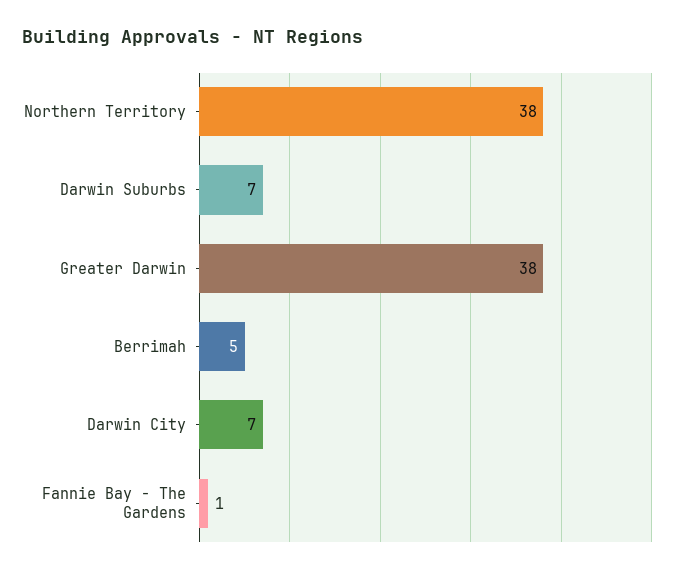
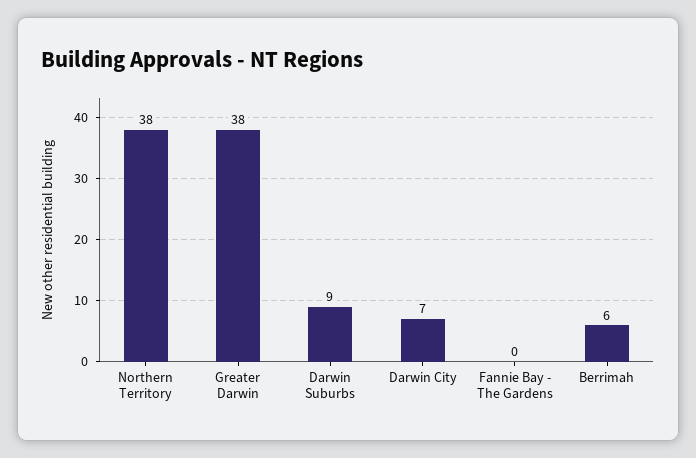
Darwin Suburbs: 7 -> 9
Berrimah: 5 -> 6
Fannie Bay - The Gardens: 1 -> 0

